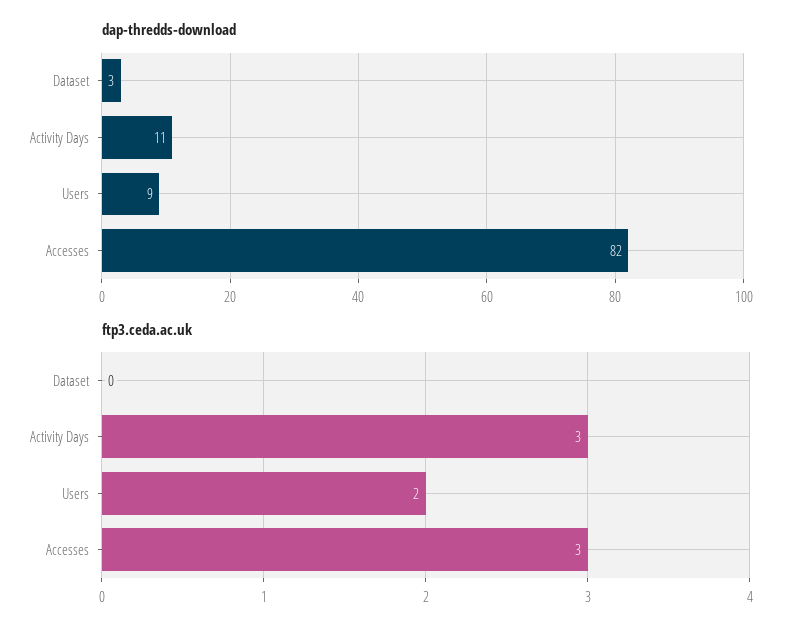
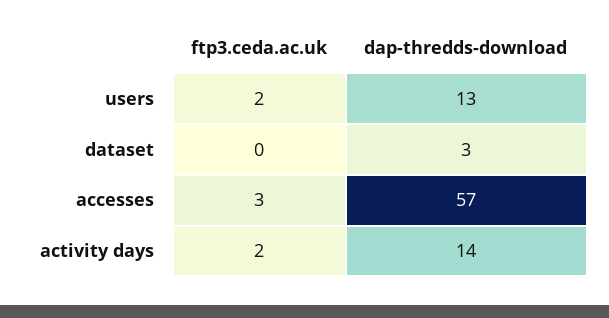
dap-thredds-download, Activity Days: 11 -> 14
dap-thredds-download, Users: 9 -> 13
dap-thredds-download, Accesses: 82 -> 57
ftp3.ceda.ac.uk, Activity Days: 3 -> 2

